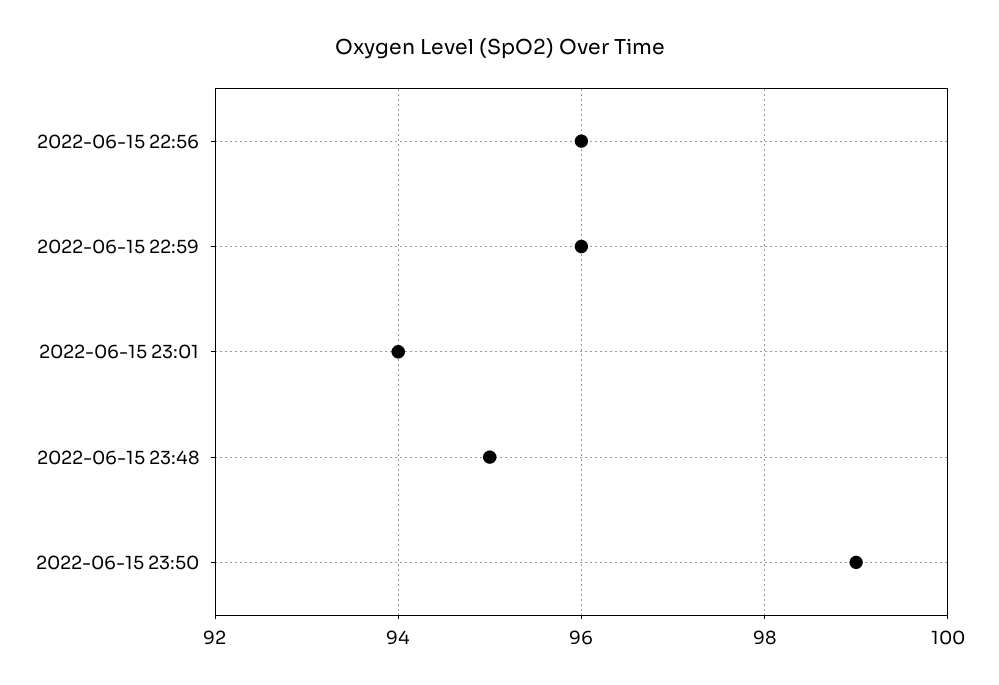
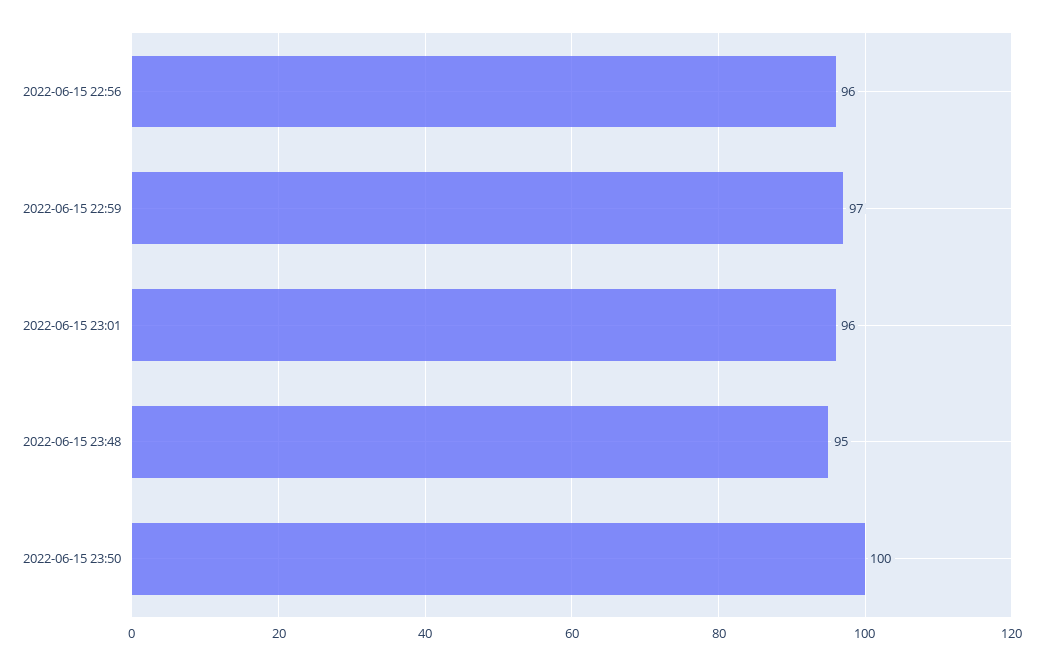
2022-06-15 22:59: 96 -> 97
2022-06-15 23:01: 94 -> 96
2022-06-15 23:50: 99 -> 100

